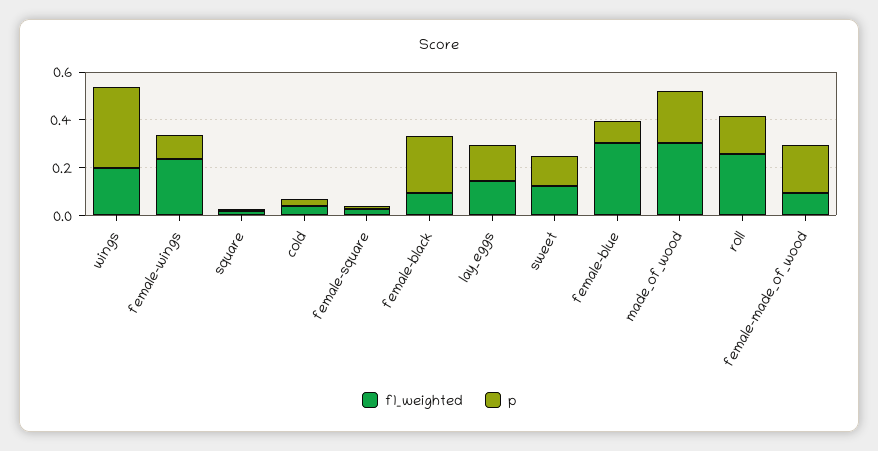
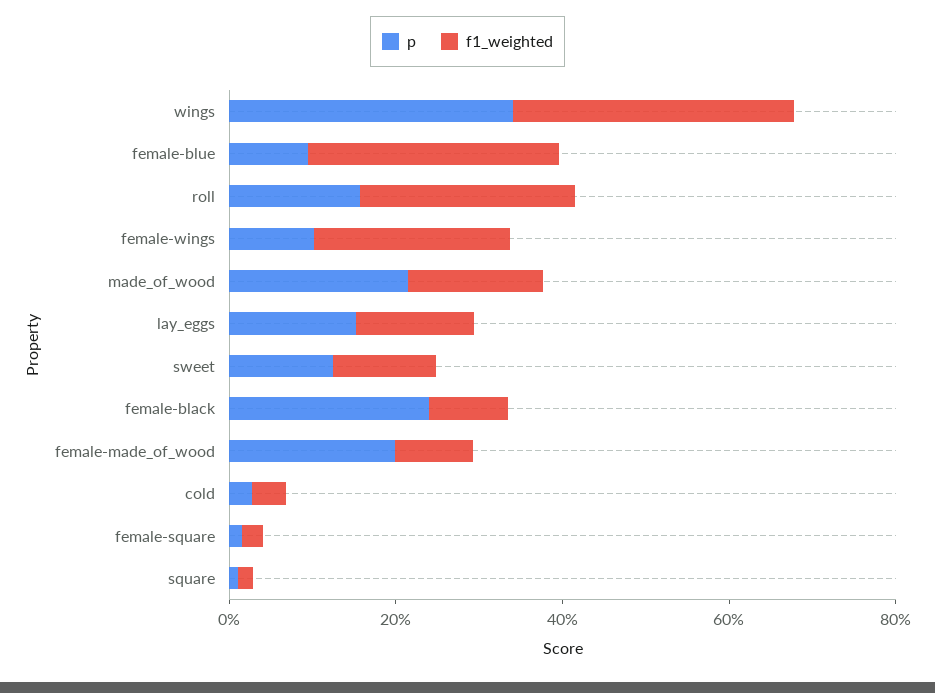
f1_weighted, wings: 0.2 -> 0.35
f1_weighted, made_of_wood: 0.3 -> 0.15

